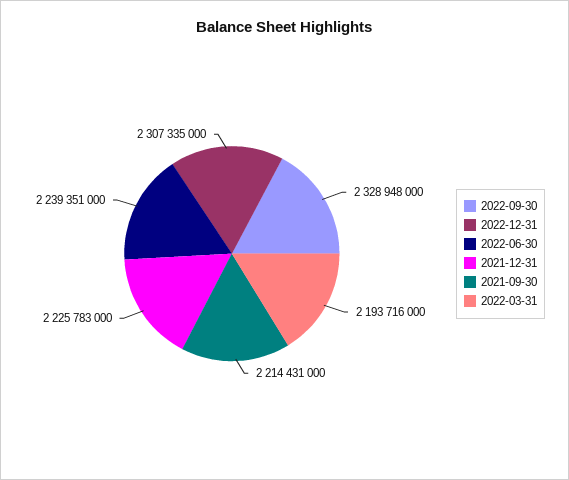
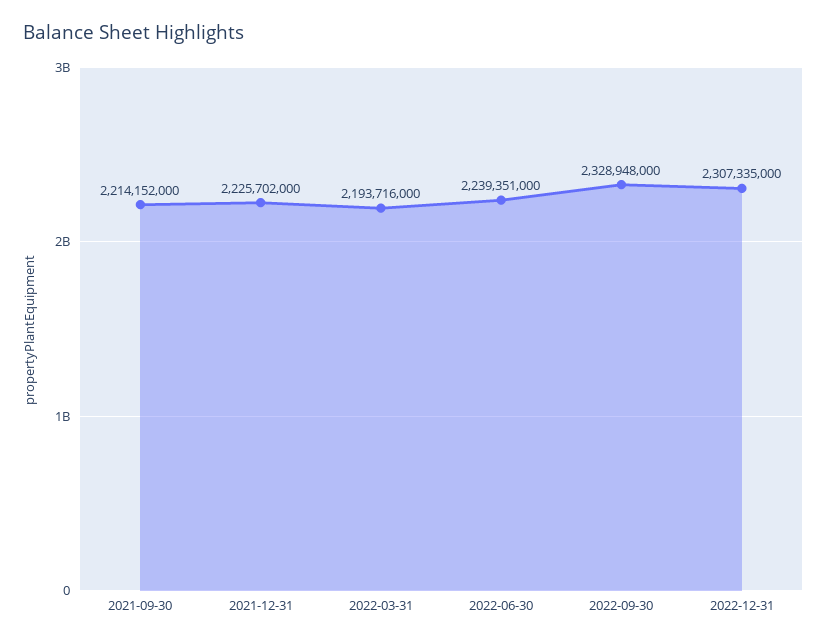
2021-12-31: 2225783000 -> 2225702000
2021-09-30: 2214431000 -> 2214152000

